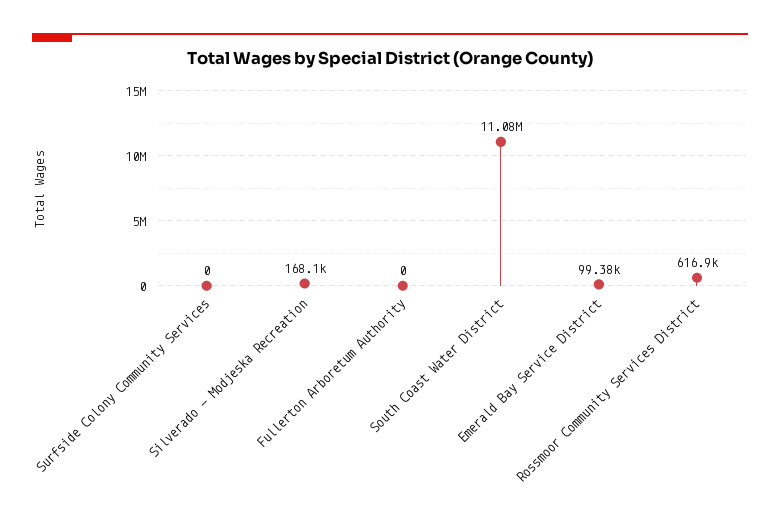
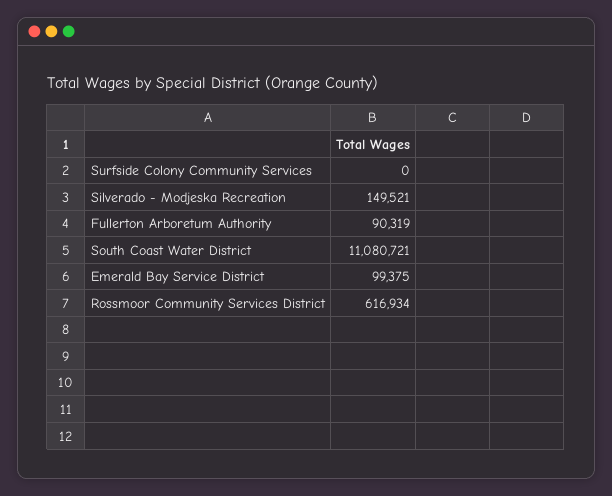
Silverado - Modjeska Recreation: 168100 -> 149521
Fullerton Arboretum Authority: 0 -> 90319

